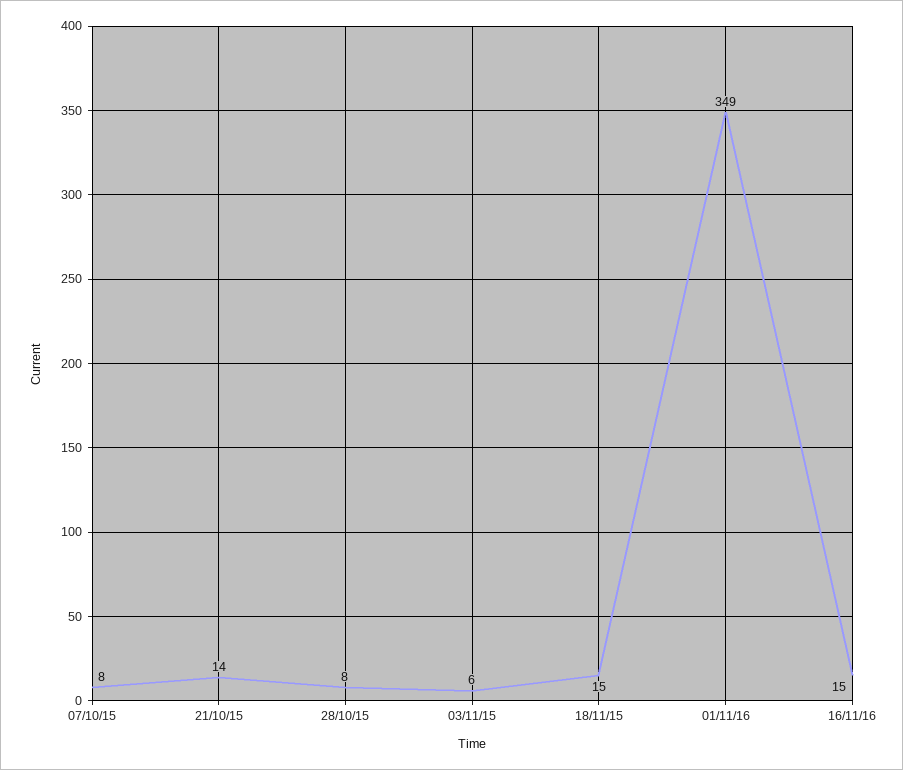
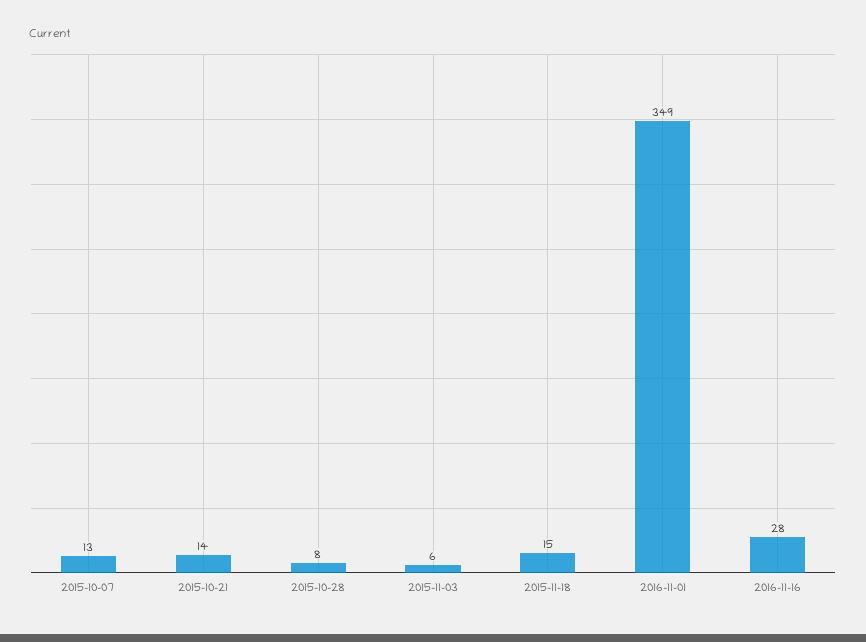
07/10/15: 8 -> 13
16/11/16: 15 -> 28

